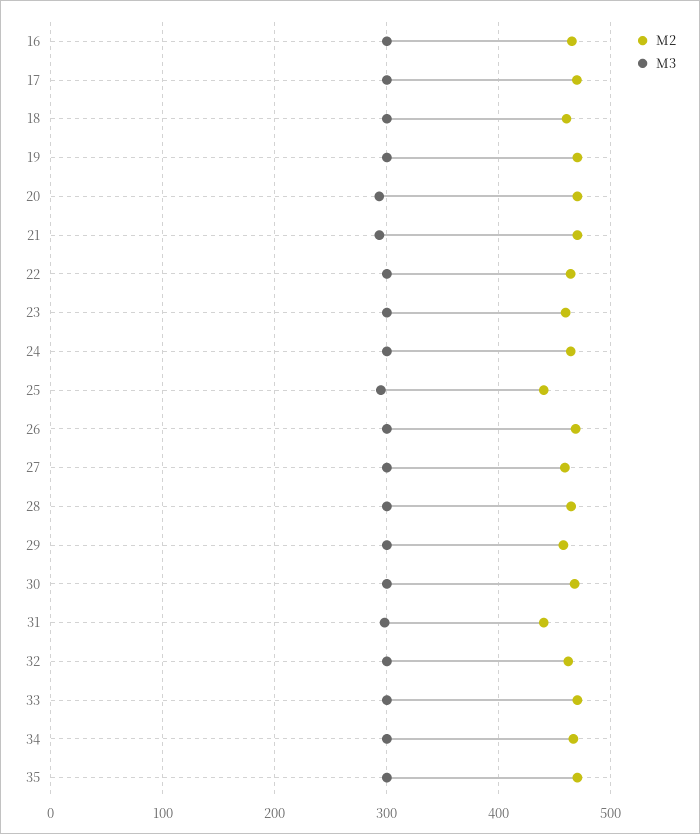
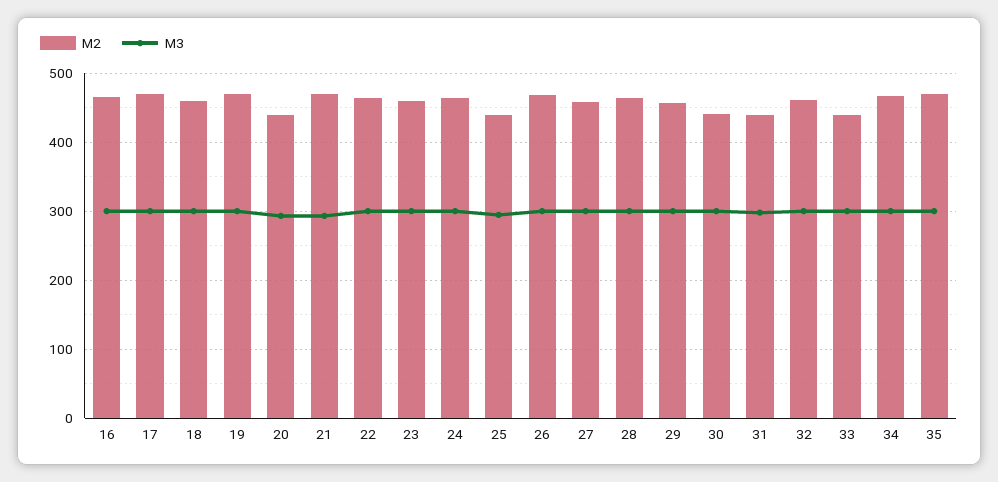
M2, 20: 470 -> 440
M2, 30: 470 -> 440
M2, 33: 470 -> 440

